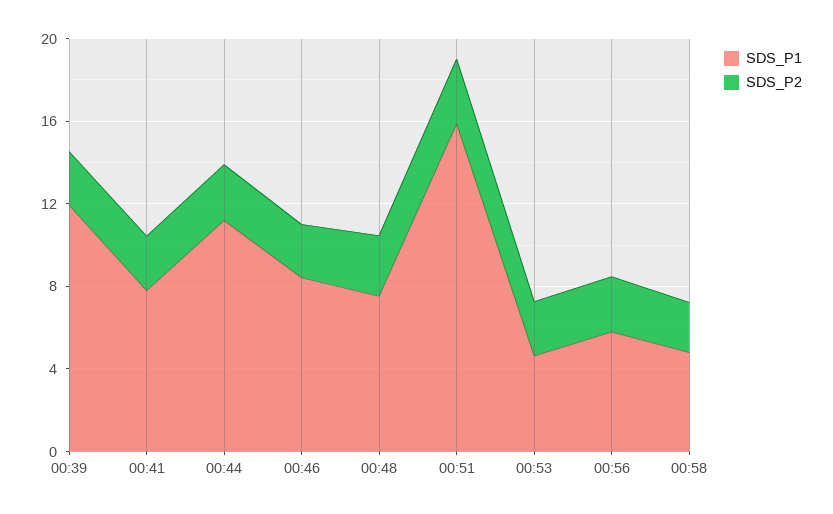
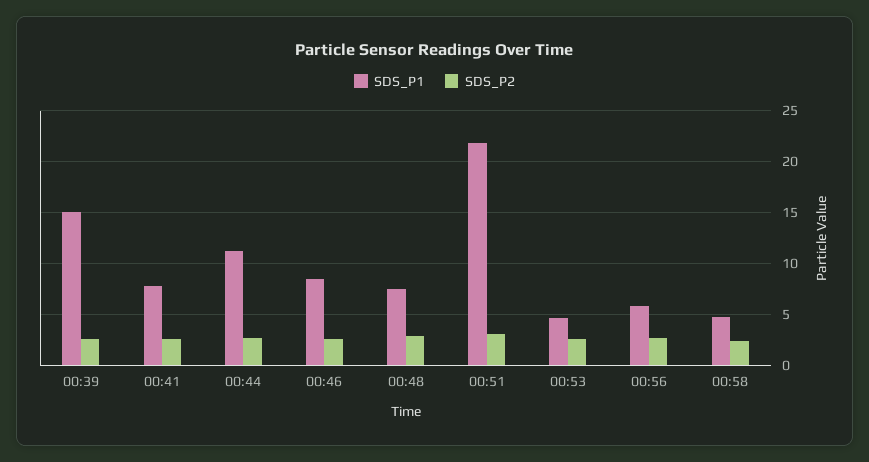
SDS_P1, 00:39: 12 -> 15
SDS_P1, 00:51: 16 -> 22

